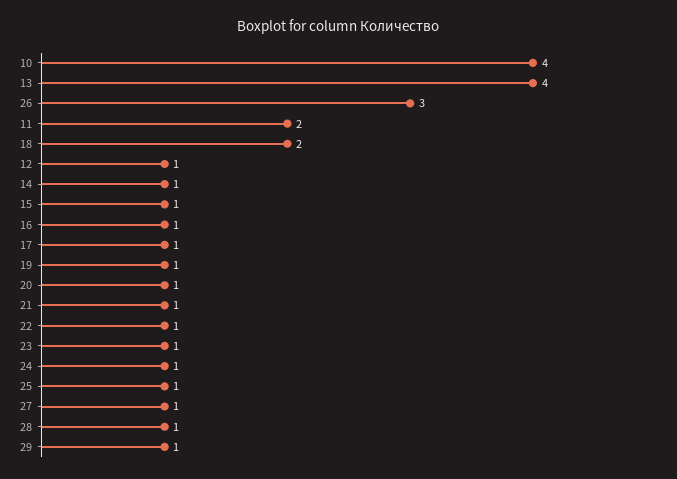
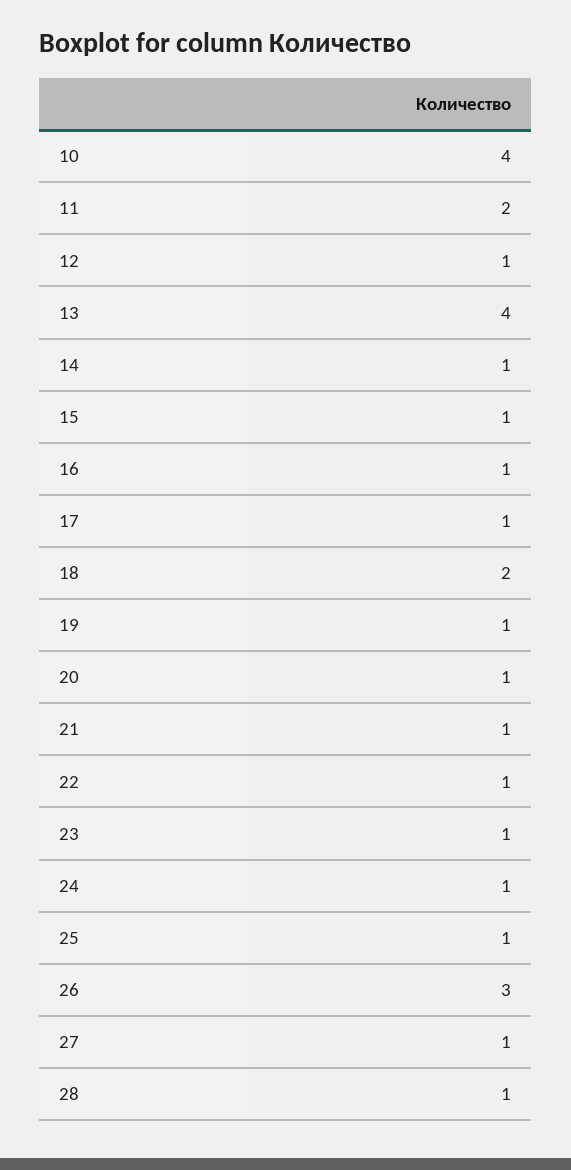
29: 1 -> none

